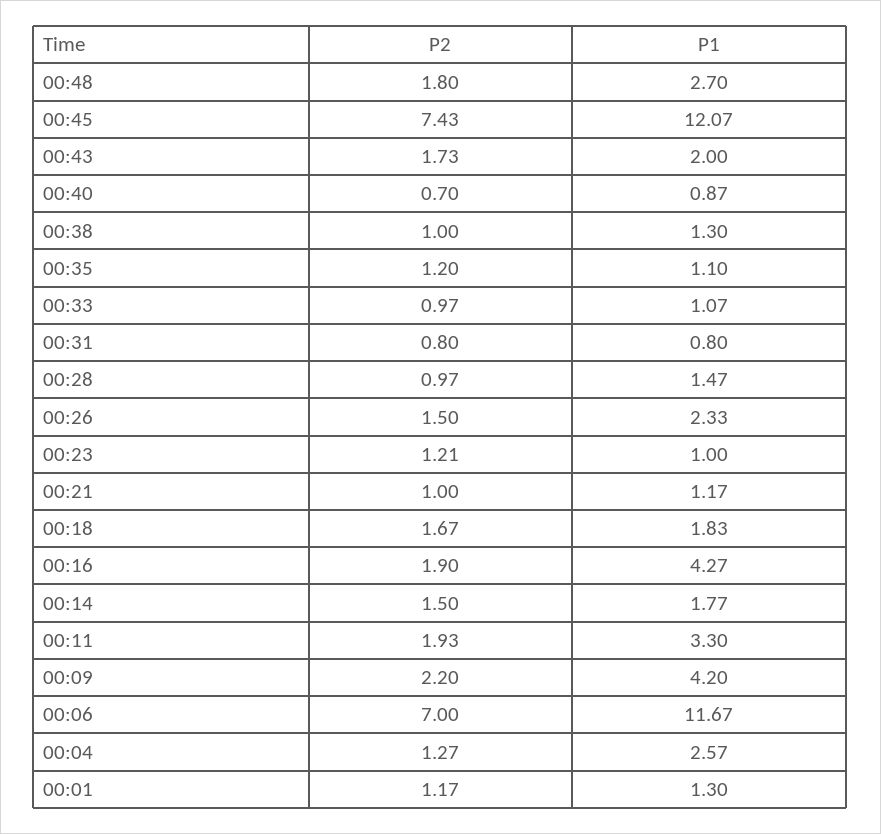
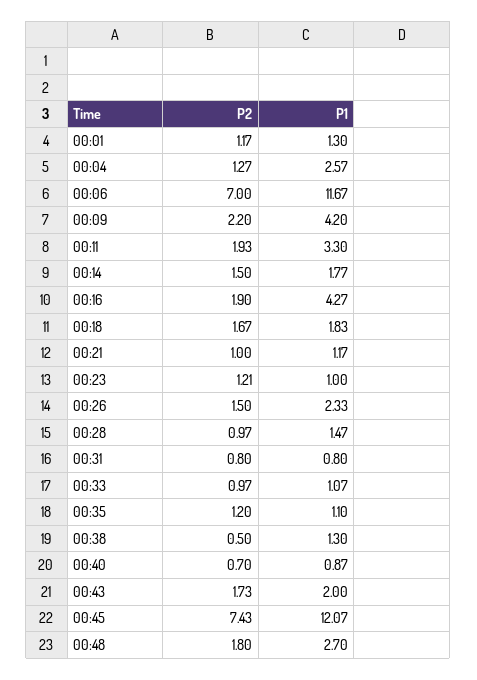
P2, 00:38: 1 -> 0.5

